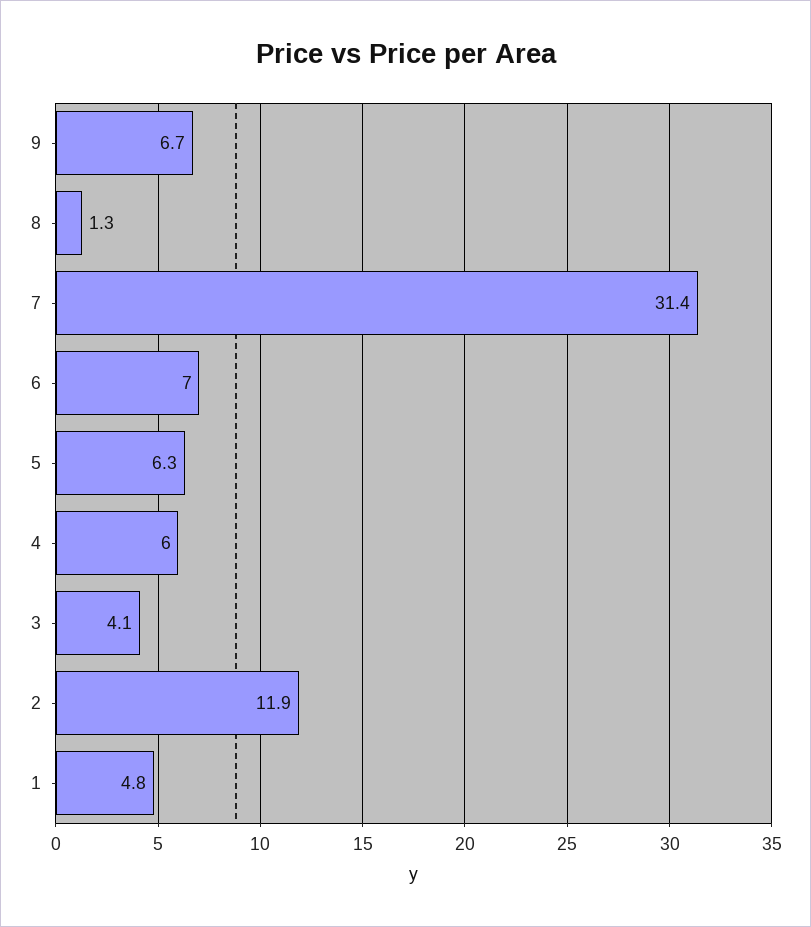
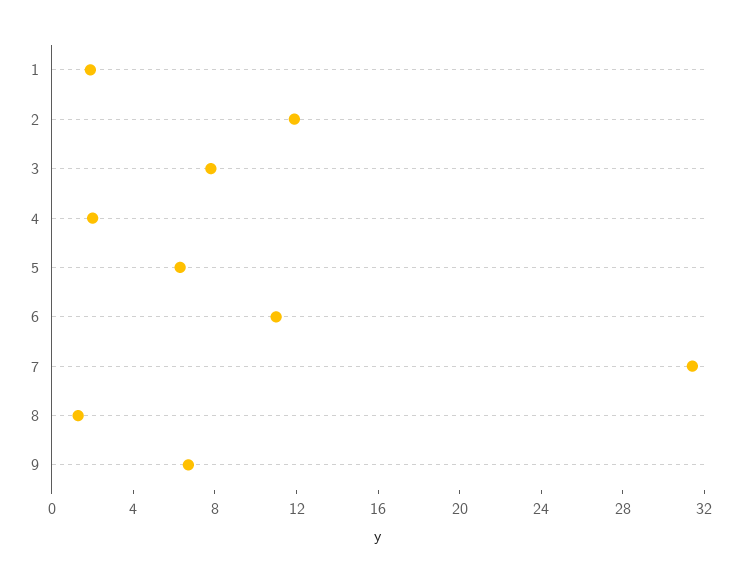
6: 7 -> 11
4: 6 -> 2
3: 4.1 -> 8
1: 4.8 -> 2

